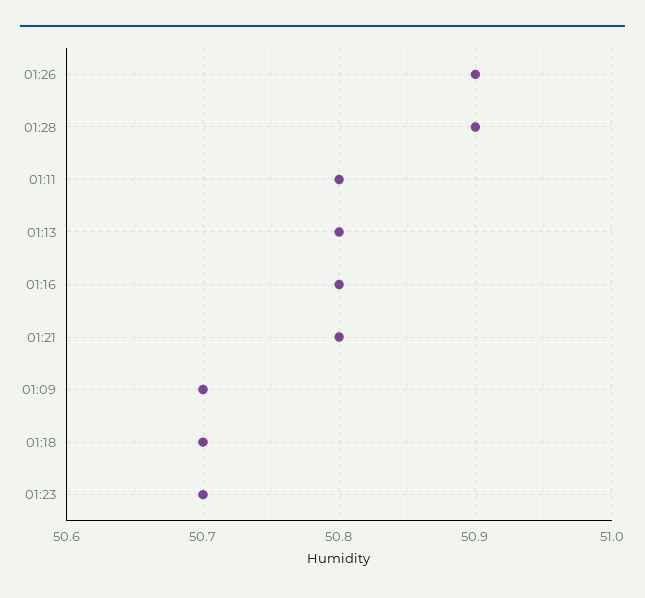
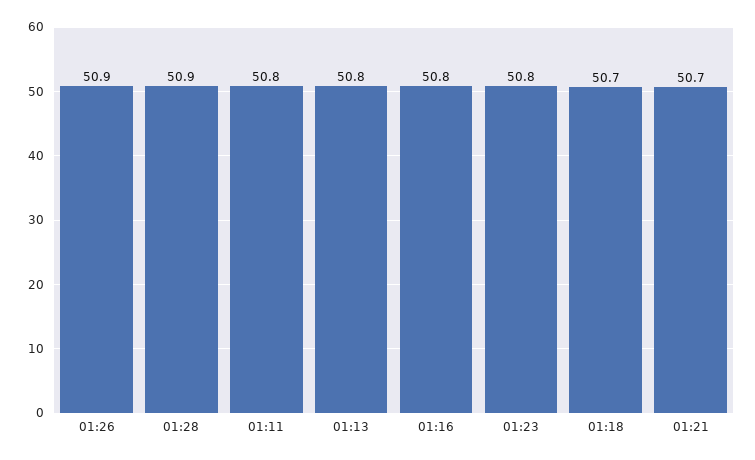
01:21: 50.8 -> 50.7
01:09: 50.7 -> none
01:23: 50.7 -> 50.8

